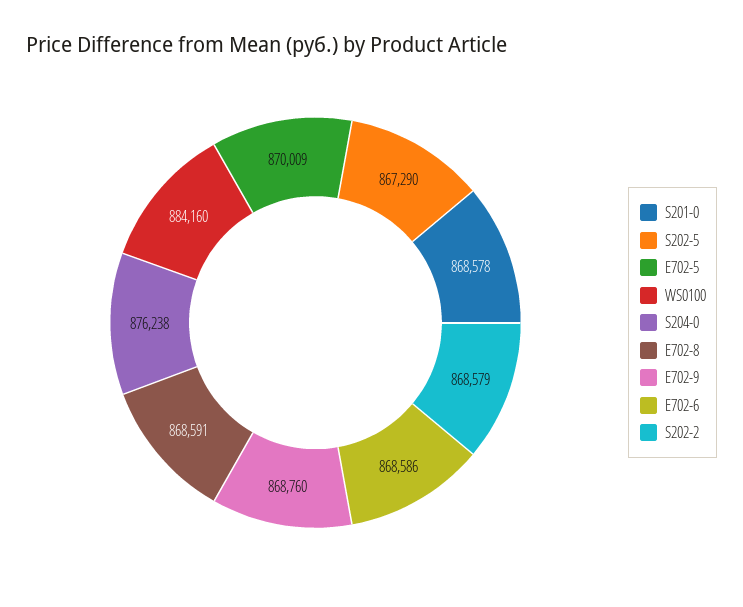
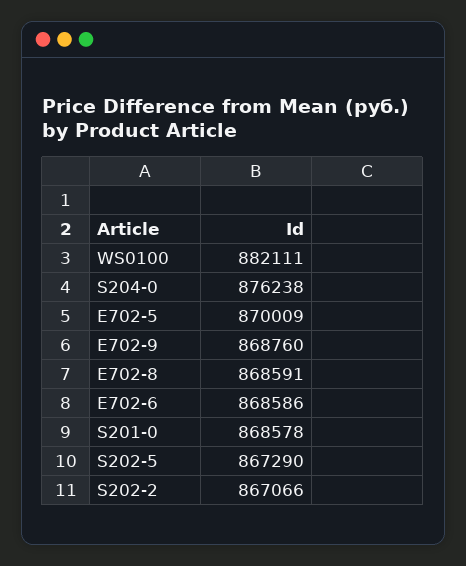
WS0100: 884160 -> 882111
S202-2: 868579 -> 867066

